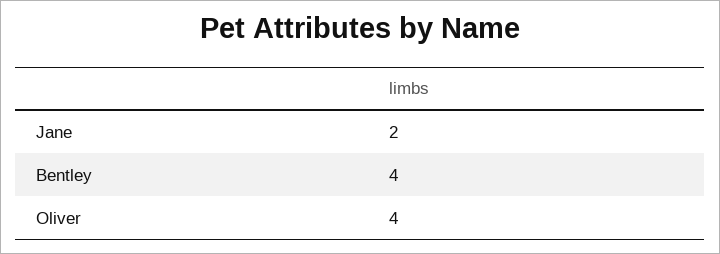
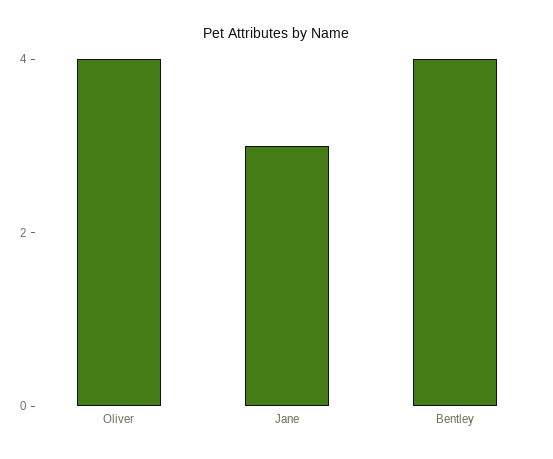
Jane: 2 -> 3

